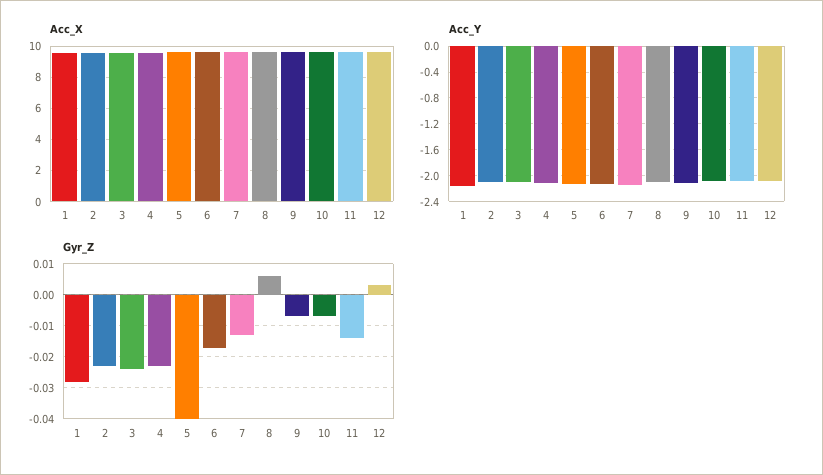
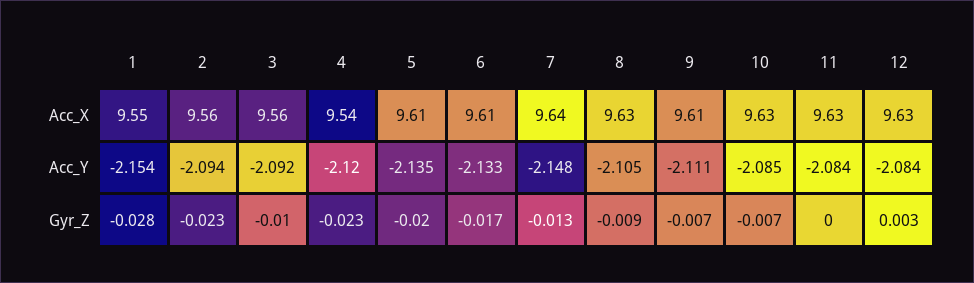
Gyr_Z, 3: -0.025 -> -0.01
Gyr_Z, 5: -0.04 -> -0.02
Gyr_Z, 8: 0.005 -> -0.009
Gyr_Z, 11: -0.015 -> 0

